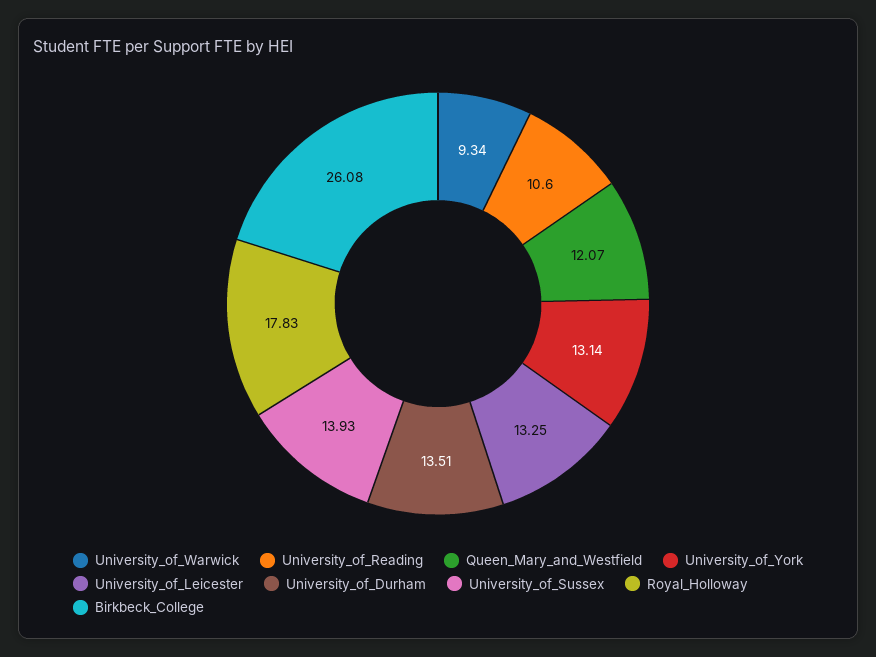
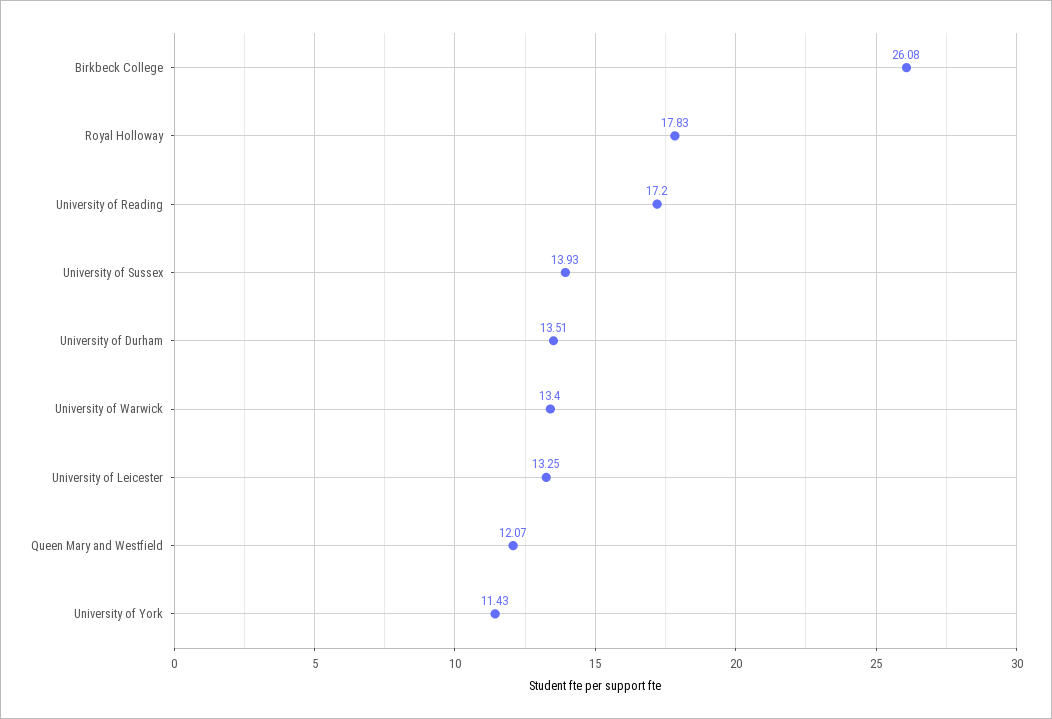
University_of_Warwick: 9.34 -> 13.4
University_of_Reading: 10.6 -> 17.2
University_of_York: 13.14 -> 11.43

